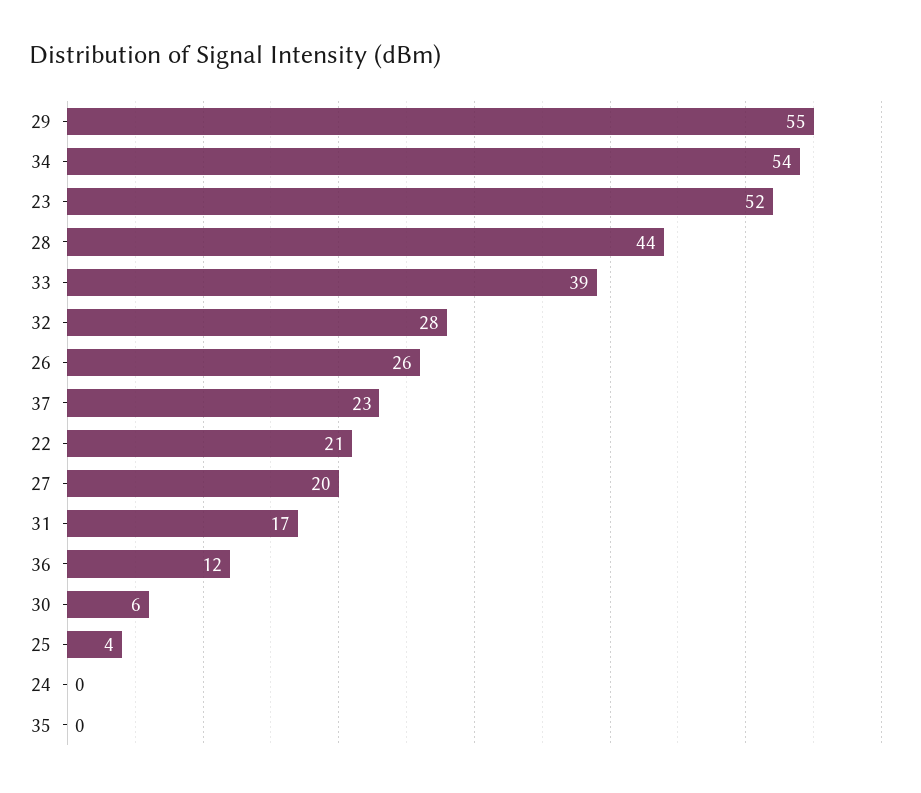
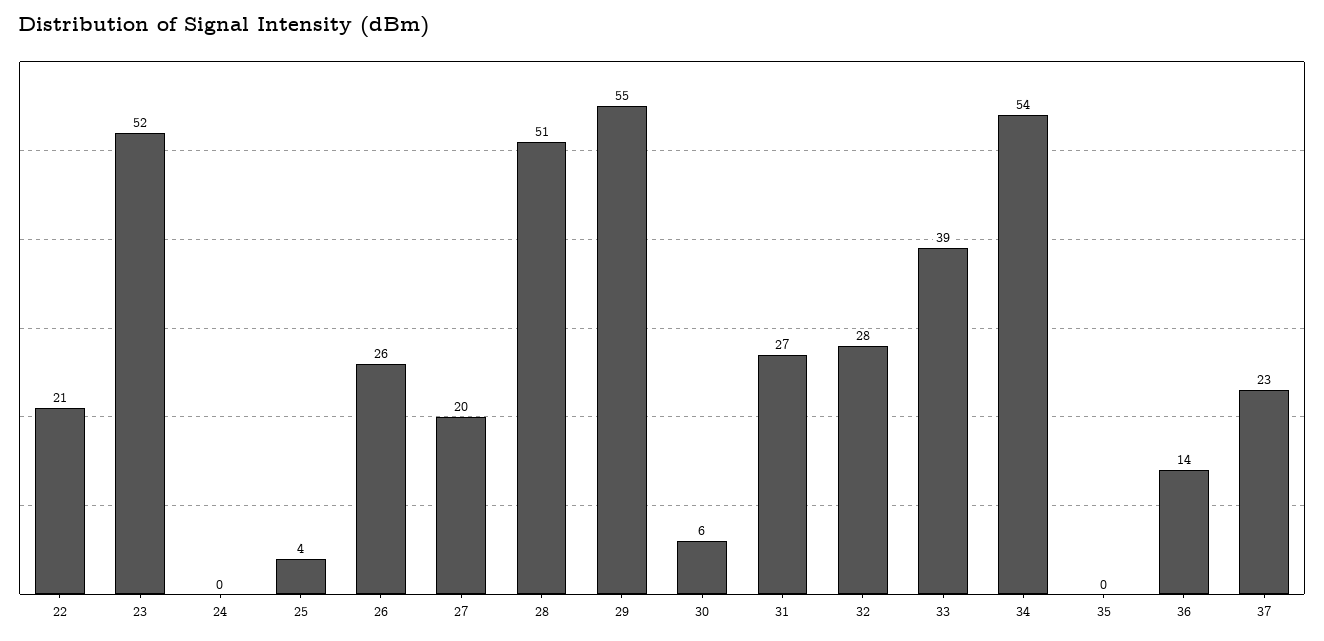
28: 44 -> 51
31: 17 -> 27
36: 12 -> 14

